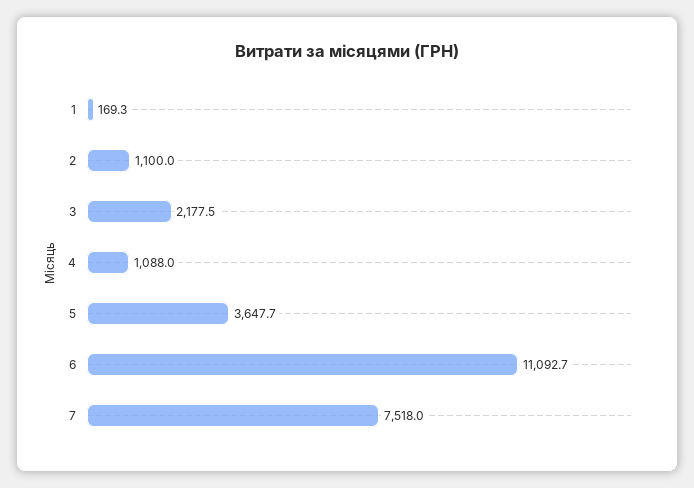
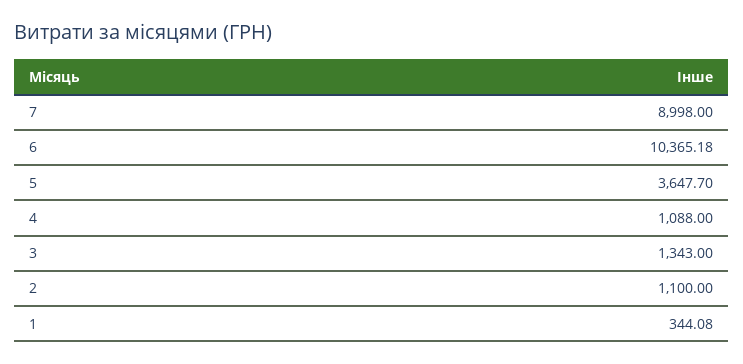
1: 169.3 -> 344.08
3: 2177.5 -> 1343
6: 11092.7 -> 10365.18
7: 7518 -> 8998

